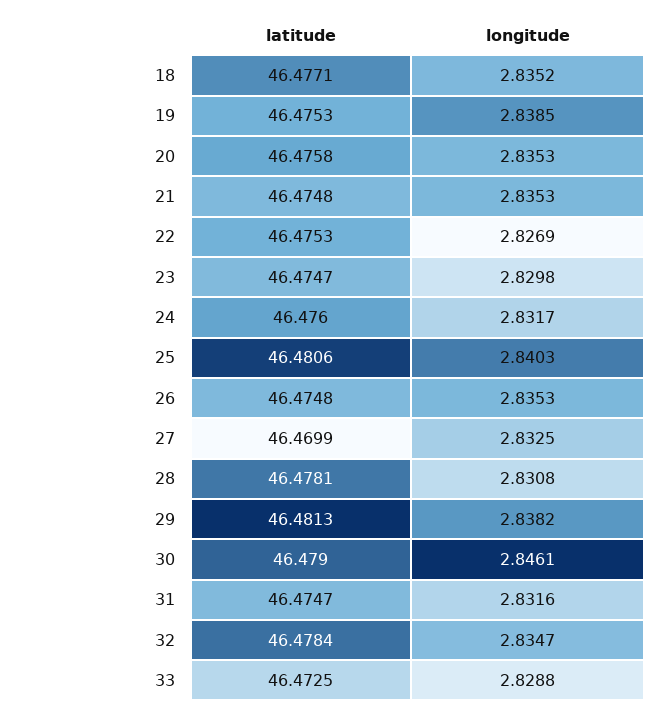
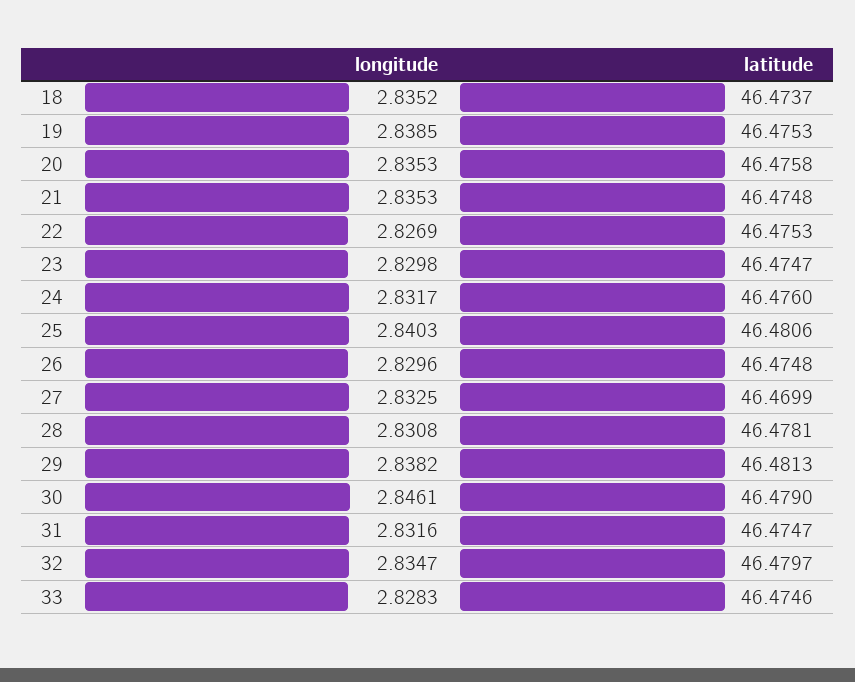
latitude, 18: 46.4771 -> 46.4737
longitude, 26: 2.8353 -> 2.8296
latitude, 32: 46.4784 -> 46.4797
latitude, 33: 46.4725 -> 46.4746
longitude, 33: 2.8288 -> 2.8283

